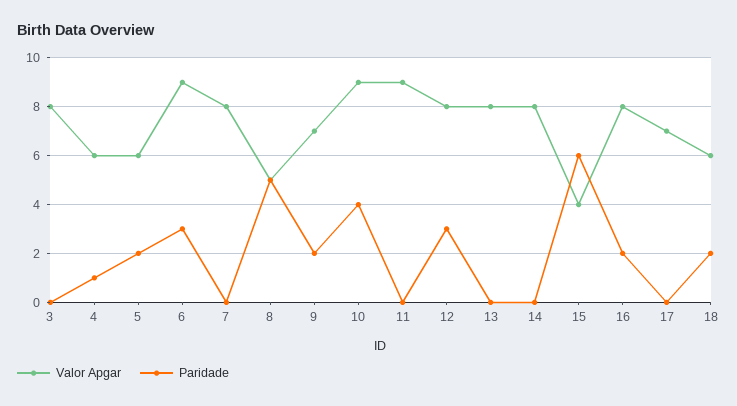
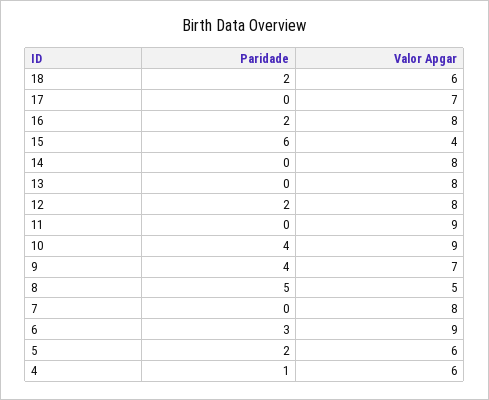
Valor Apgar, 3: 8 -> none
Paridade, 3: 0 -> none
Paridade, 9: 2 -> 4
Paridade, 12: 3 -> 2

